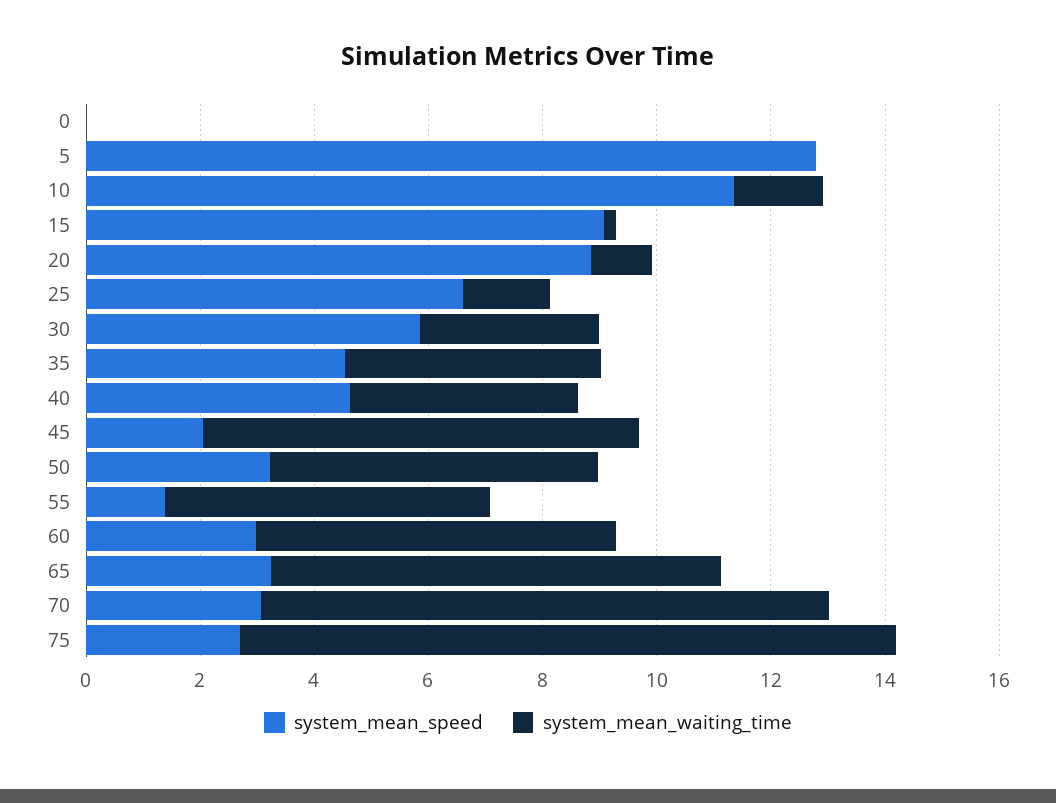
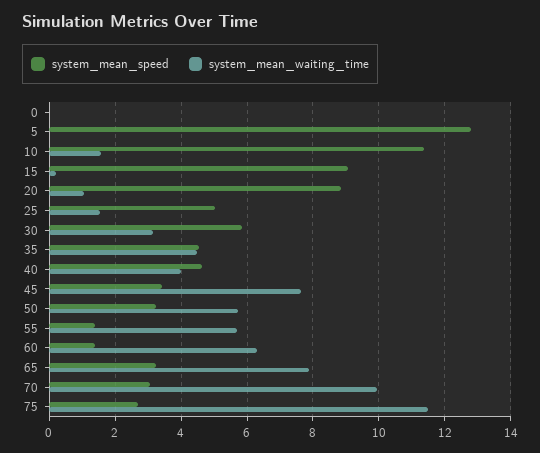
system_mean_speed, 25: 6.5 -> 5
system_mean_speed, 45: 2 -> 3.4
system_mean_speed, 60: 3 -> 1.4

